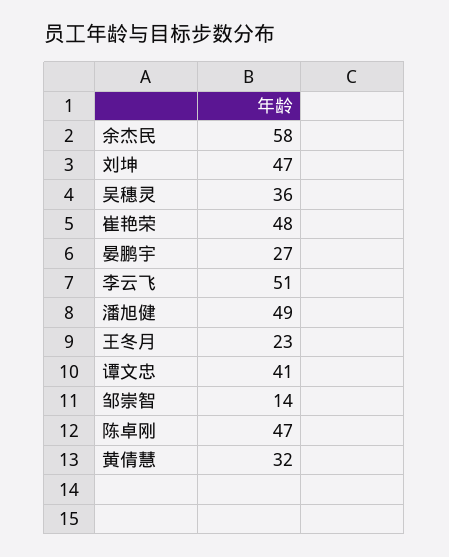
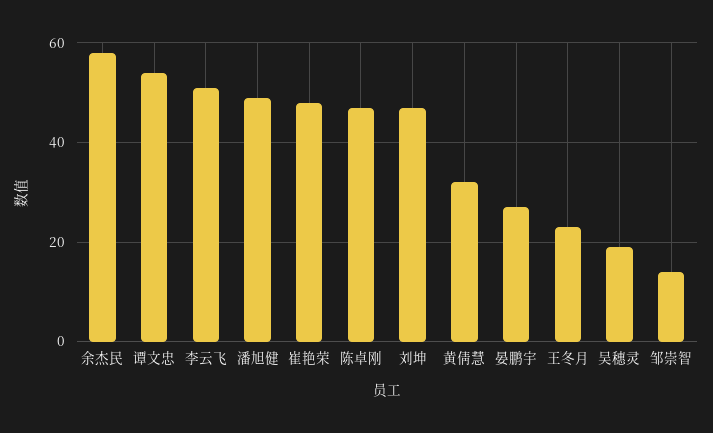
吴穗灵: 36 -> 20
谭文忠: 41 -> 55

